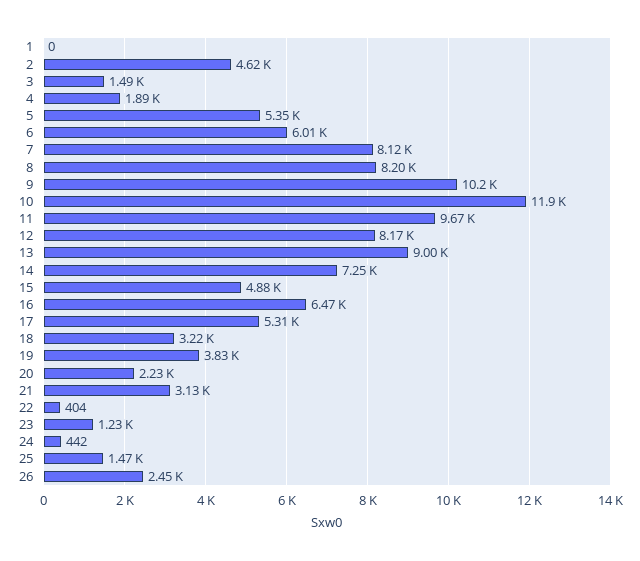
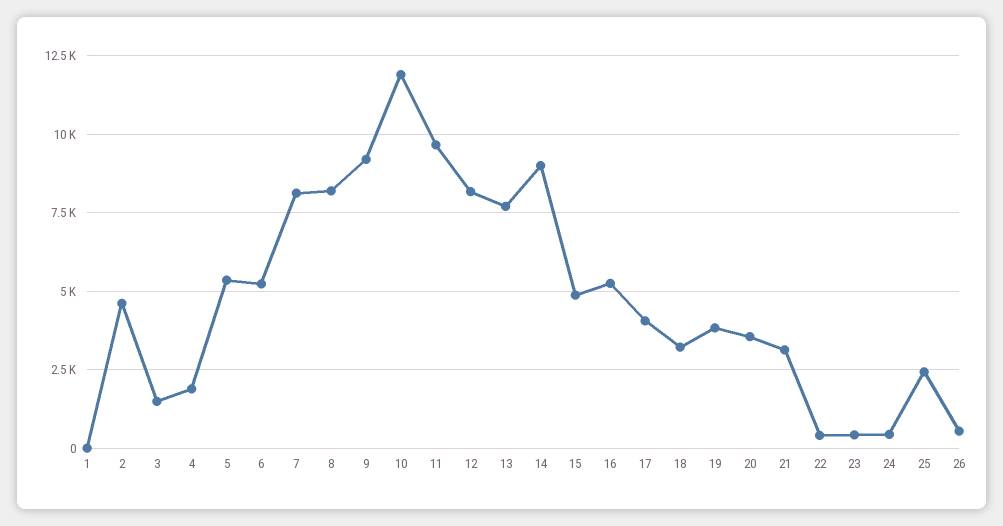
6: 6010 -> 5250
9: 10200 -> 9250
13: 9000 -> 7750
14: 7250 -> 9000
16: 6470 -> 5250
17: 5310 -> 4000
20: 2230 -> 3500
23: 1230 -> 500
25: 1470 -> 2500
26: 2450 -> 500

